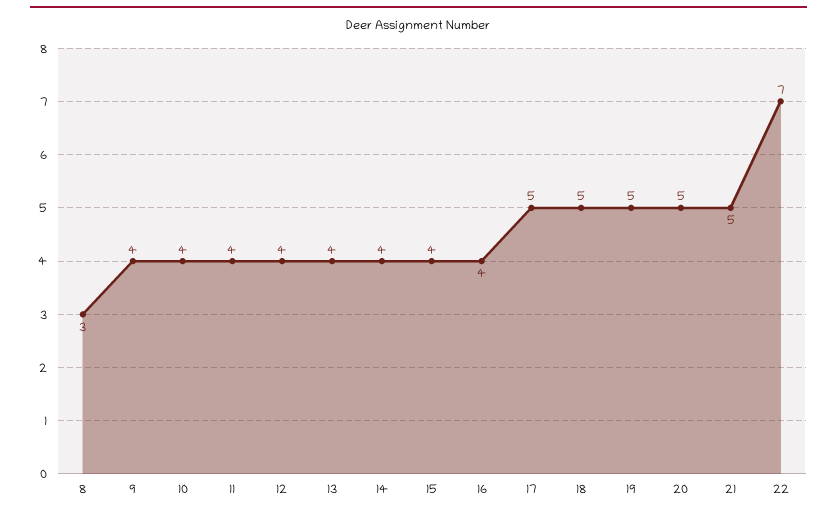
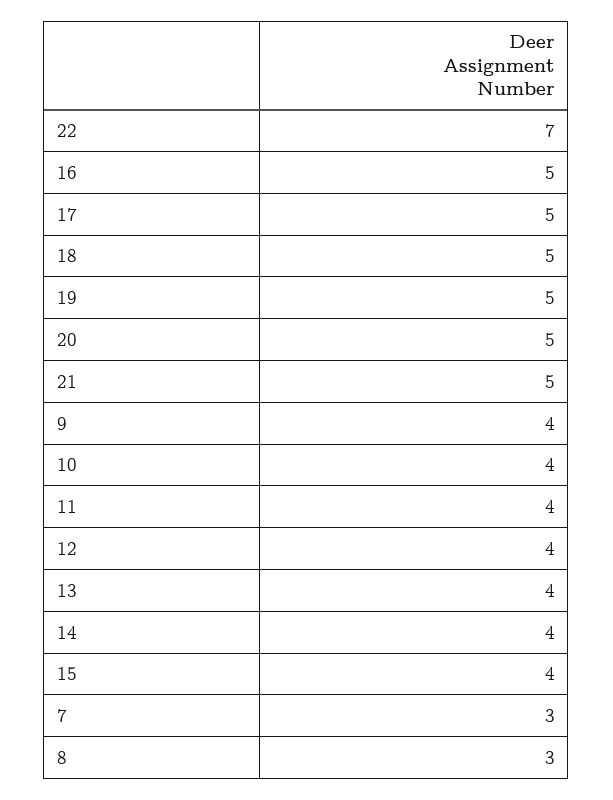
16: 4 -> 5
7: none -> 3

